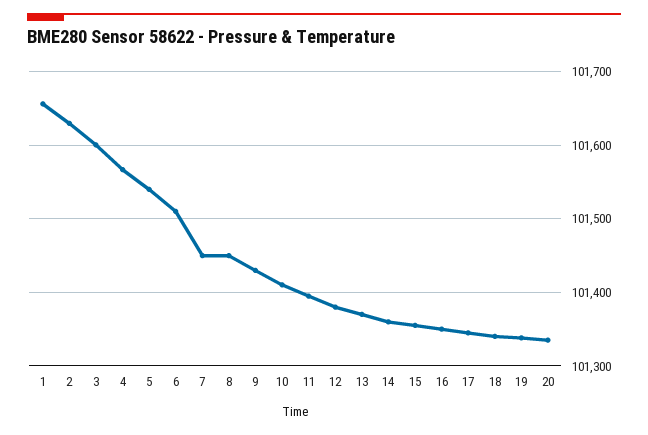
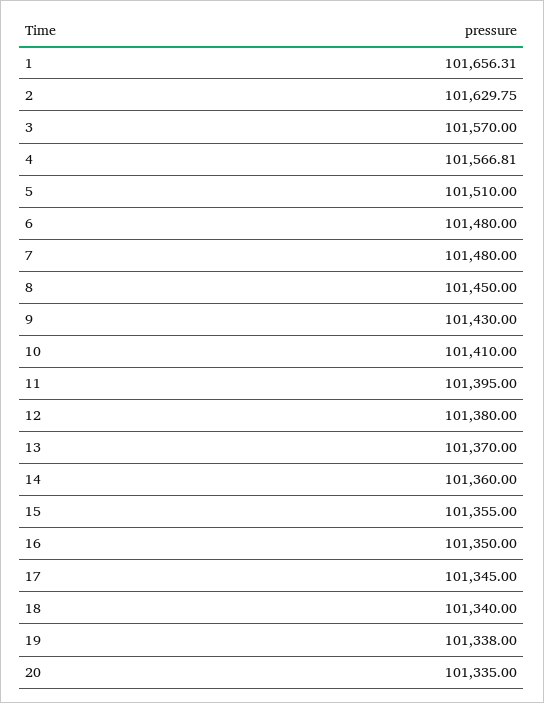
3: 101600 -> 101570
5: 101540 -> 101510
6: 101510 -> 101480
7: 101450 -> 101480

